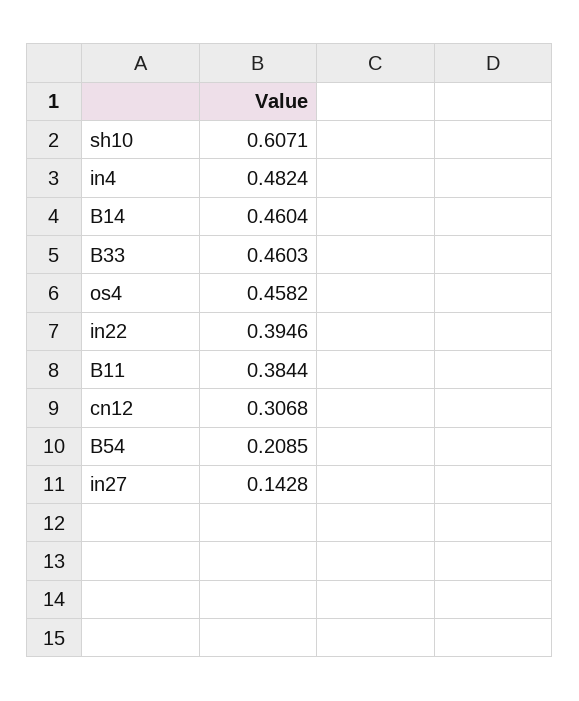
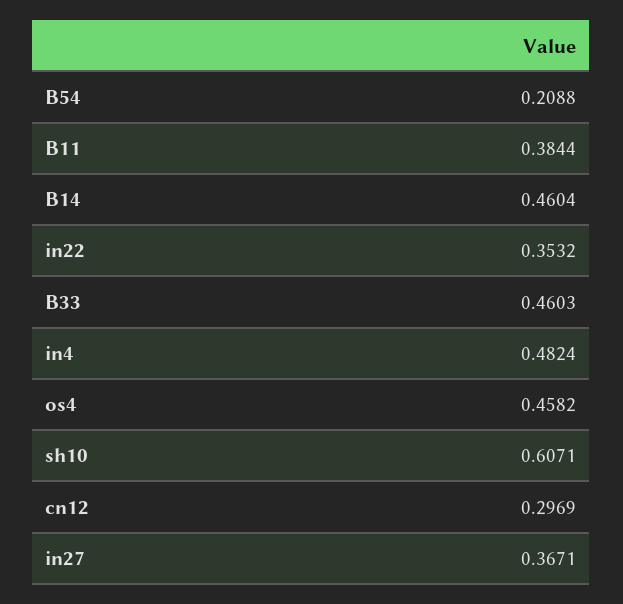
in22: 0.3946 -> 0.3532
cn12: 0.3068 -> 0.2969
B54: 0.2085 -> 0.2088
in27: 0.1428 -> 0.3671

